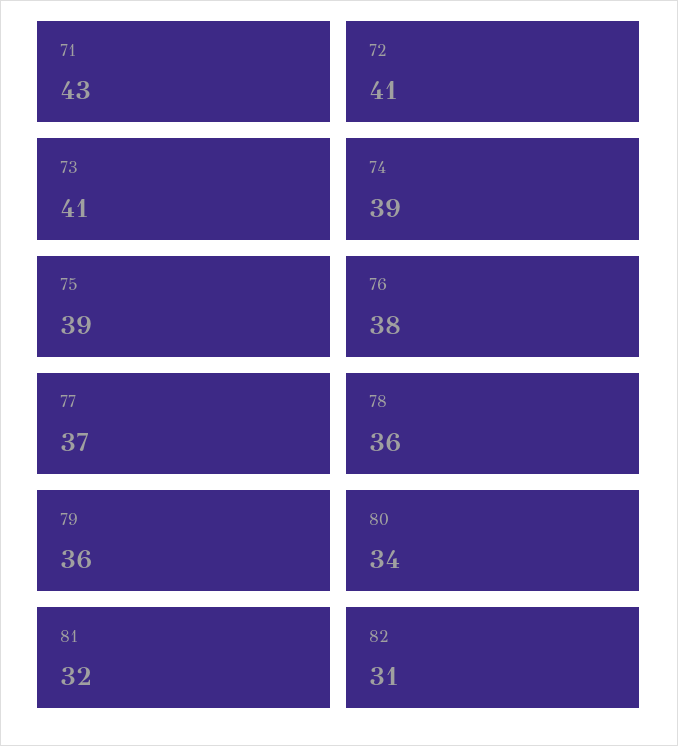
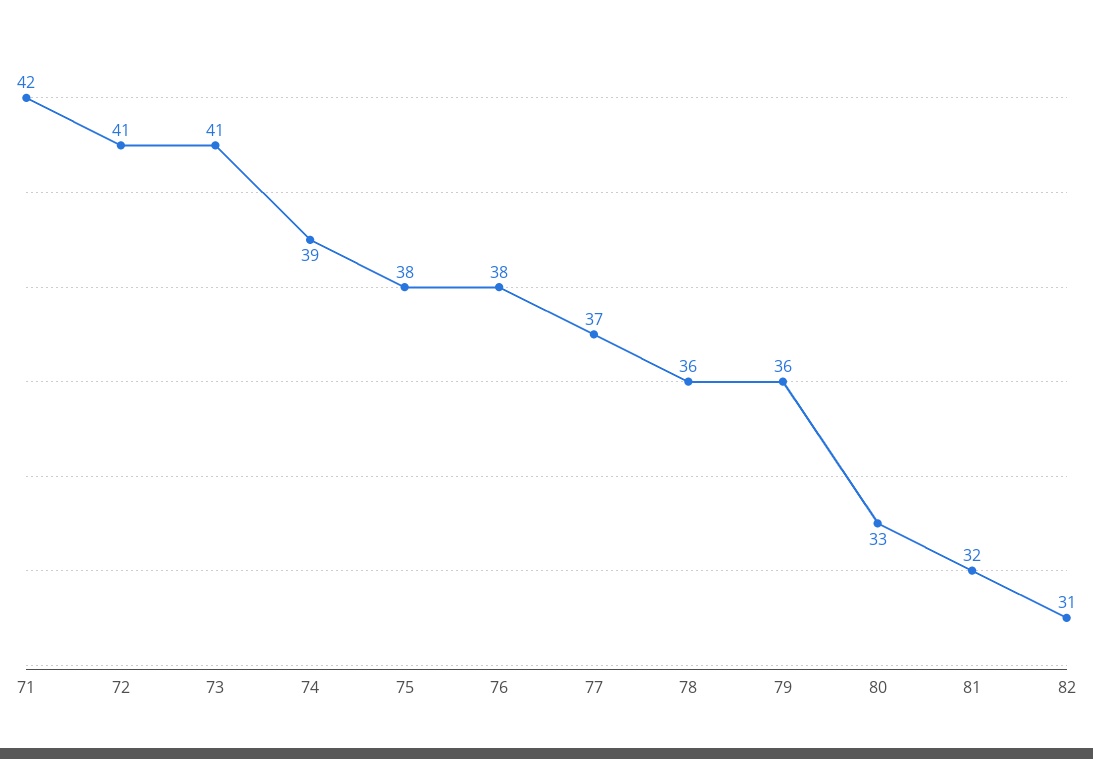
71: 43 -> 42
75: 39 -> 38
80: 34 -> 33

